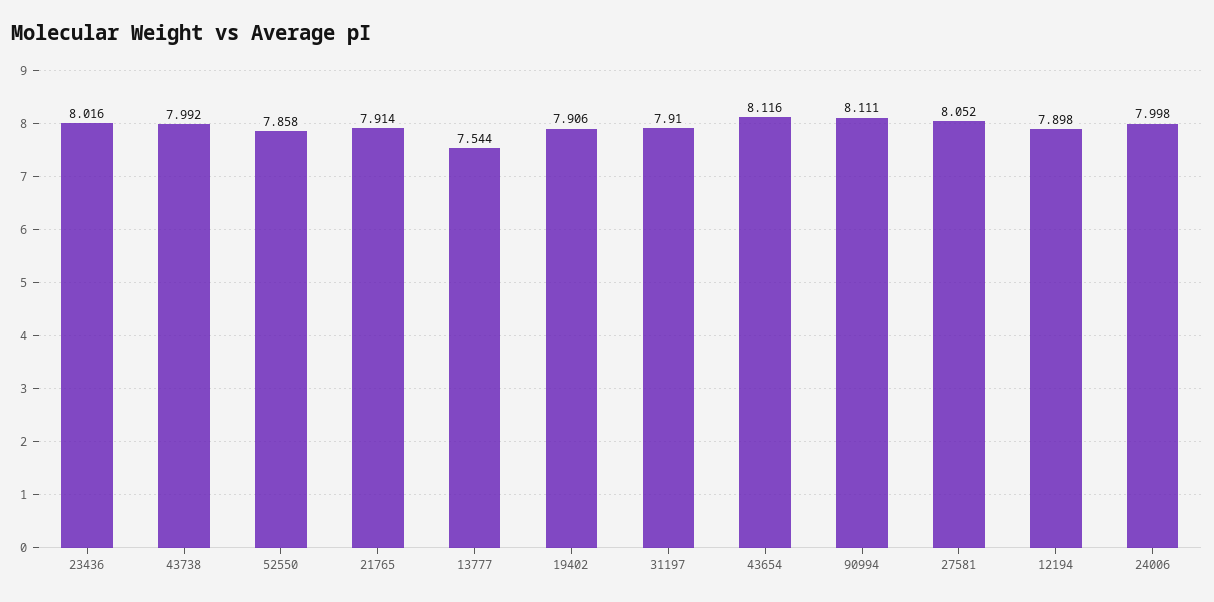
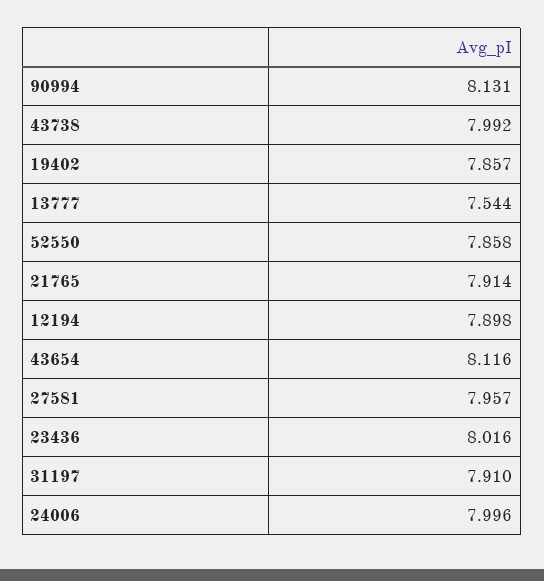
19402: 7.906 -> 7.857
90994: 8.111 -> 8.131
27581: 8.052 -> 7.957
24006: 7.998 -> 7.996

